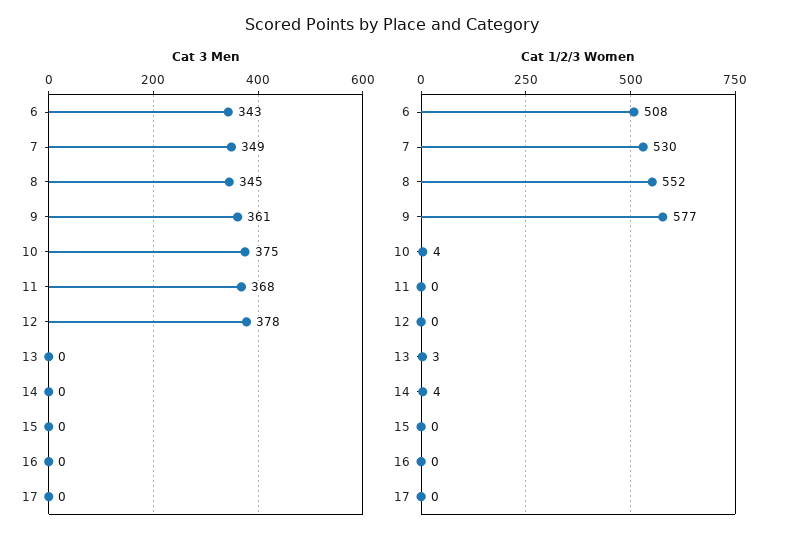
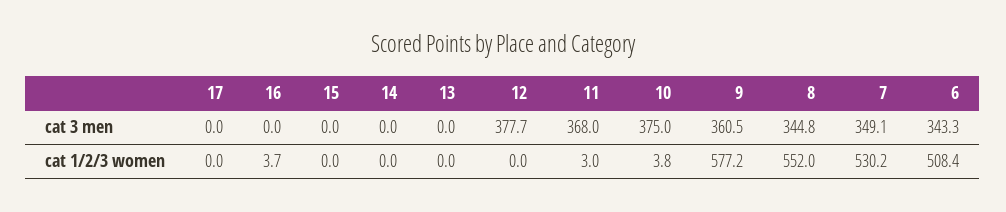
Cat 1/2/3 Women, 11: 0 -> 3
Cat 1/2/3 Women, 13: 3 -> 0
Cat 1/2/3 Women, 14: 4 -> 0
Cat 1/2/3 Women, 16: 0 -> 3.7

